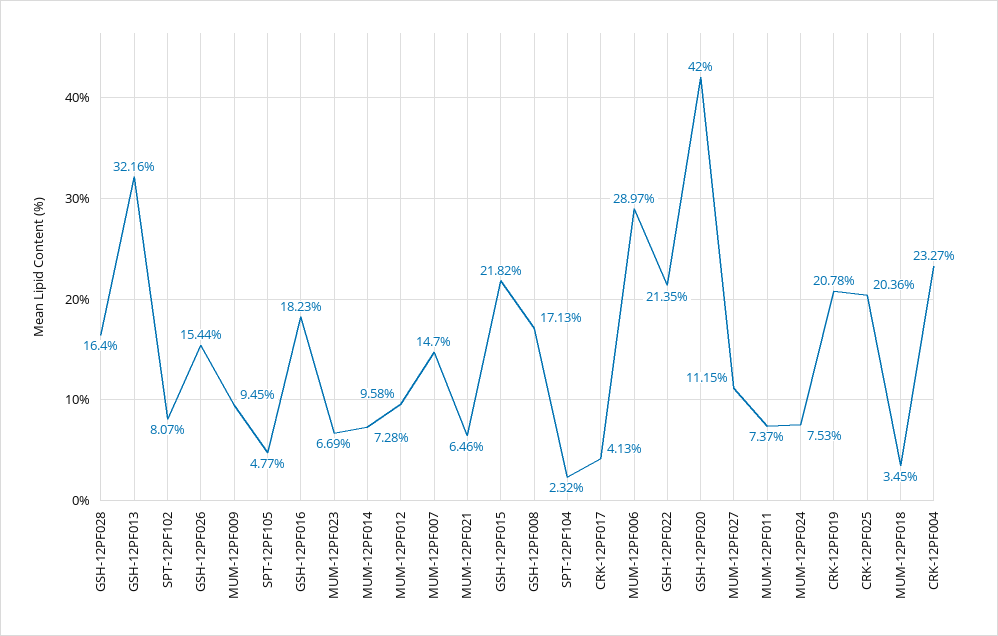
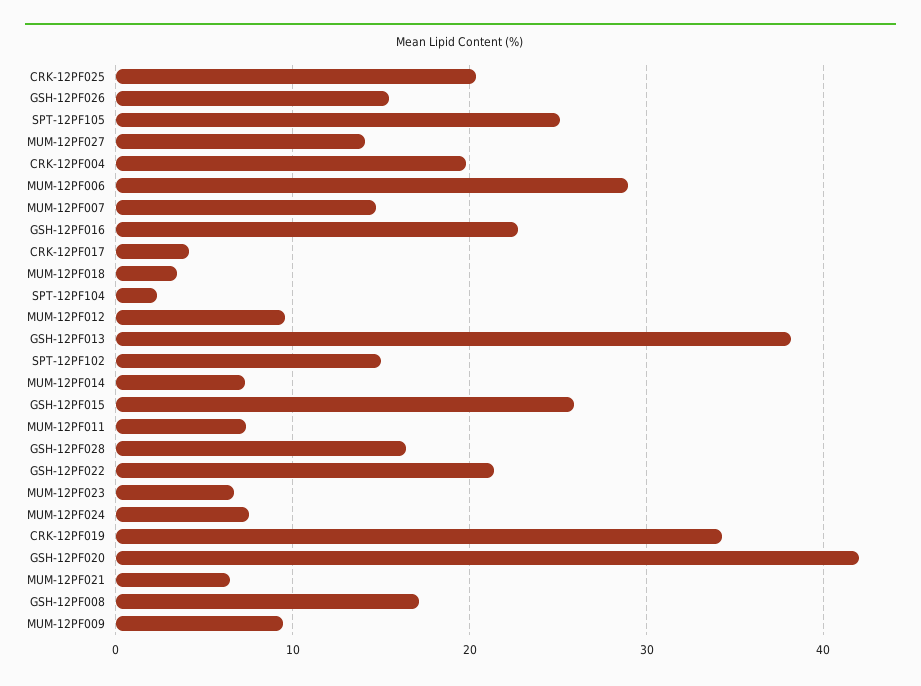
GSH-12PF013: 32.16 -> 38
SPT-12PF102: 8.07 -> 15
SPT-12PF105: 4.77 -> 25
GSH-12PF016: 18.23 -> 23
GSH-12PF015: 21.82 -> 26
MUM-12PF027: 11.15 -> 14
CRK-12PF019: 20.78 -> 34
CRK-12PF004: 23.27 -> 20

